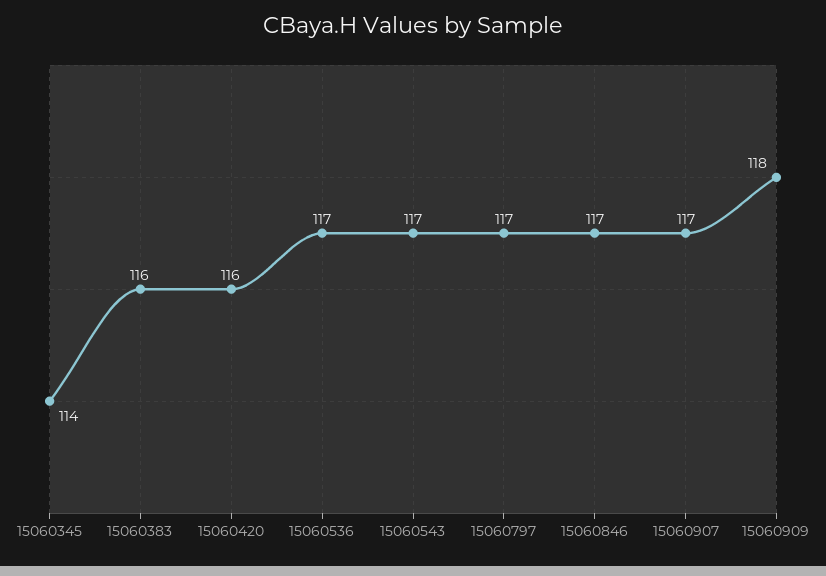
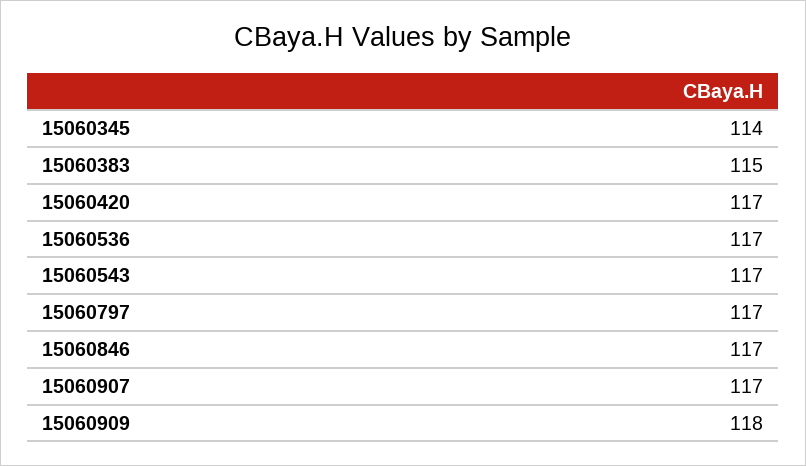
15060383: 116 -> 115
15060420: 116 -> 117

